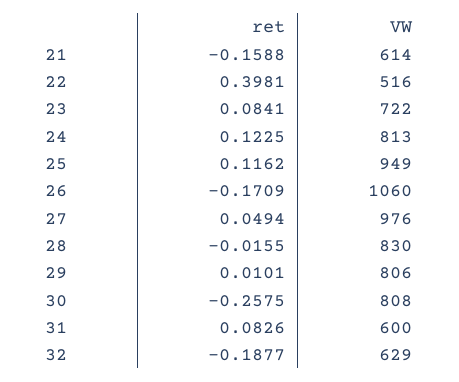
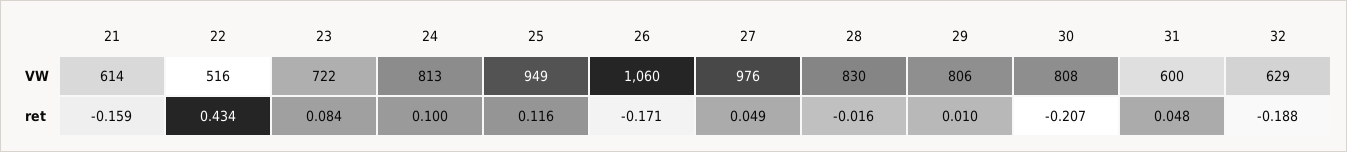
ret, 22: 0.3981 -> 0.434
ret, 24: 0.1225 -> 0.1
ret, 30: -0.2575 -> -0.207
ret, 31: 0.0826 -> 0.048

